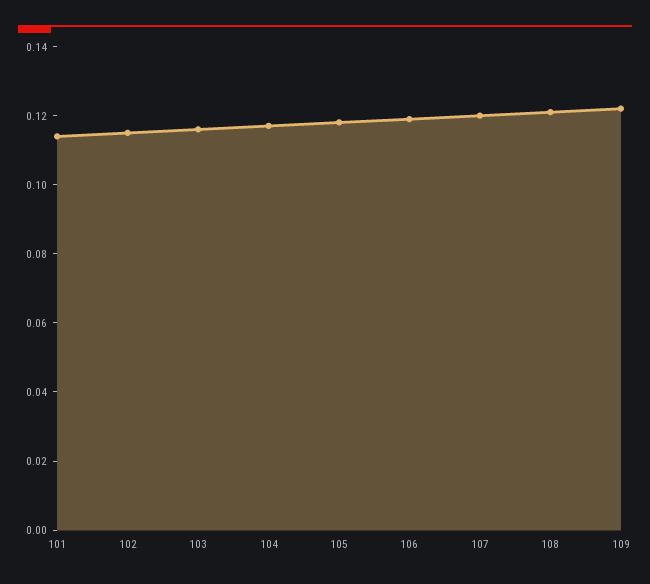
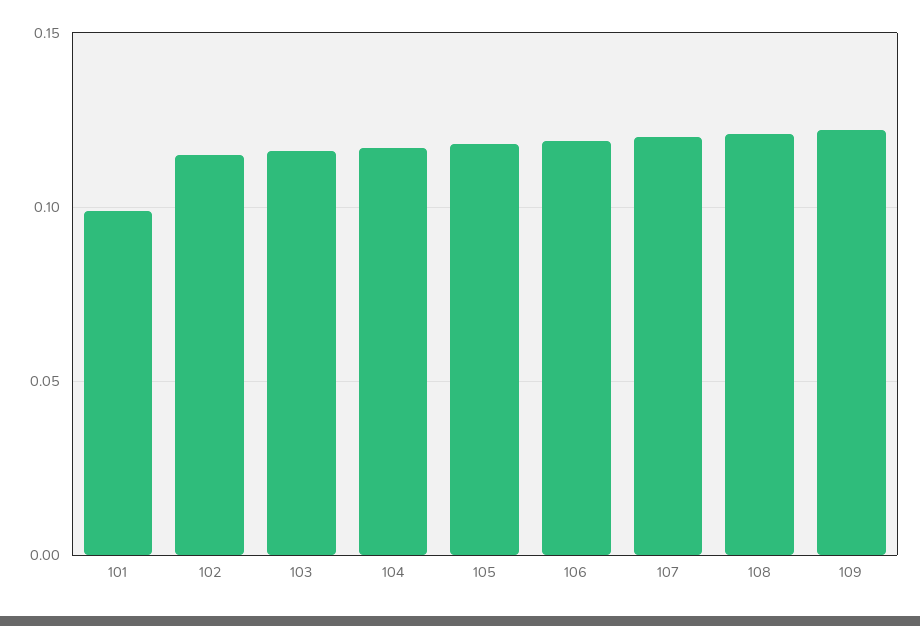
101: 0.115 -> 0.1

